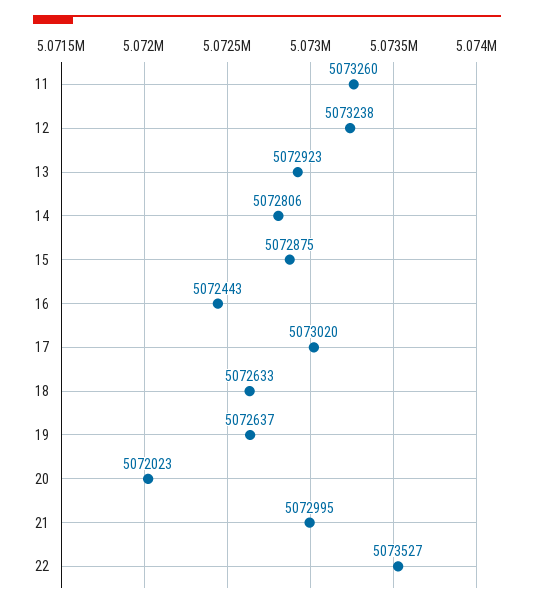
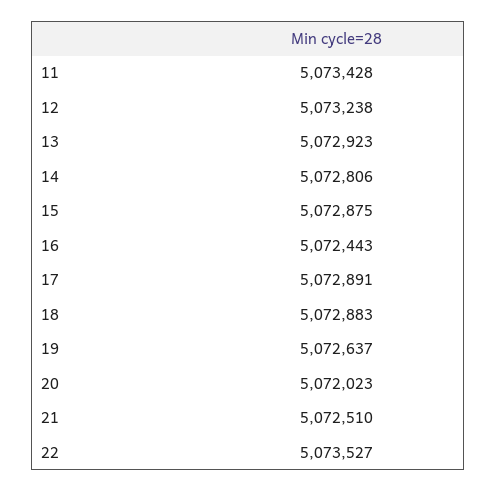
11: 5073260 -> 5073428
17: 5073020 -> 5072891
18: 5072633 -> 5072883
21: 5072995 -> 5072510

